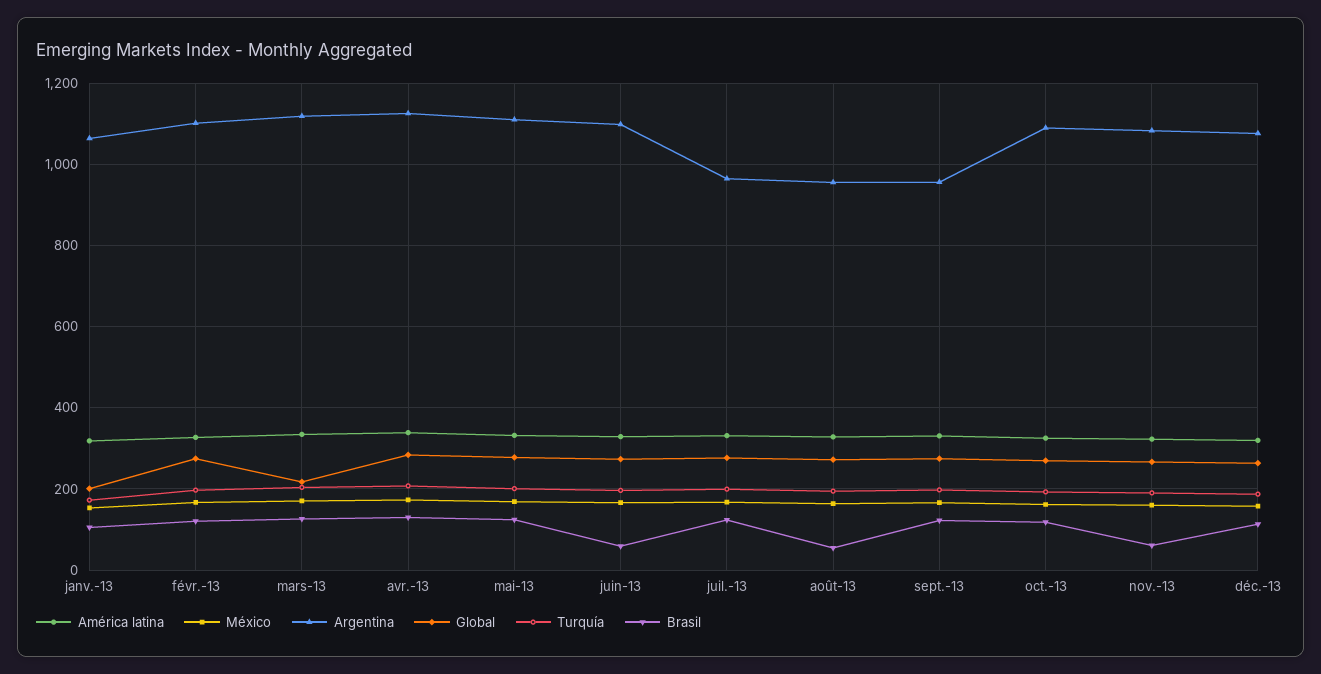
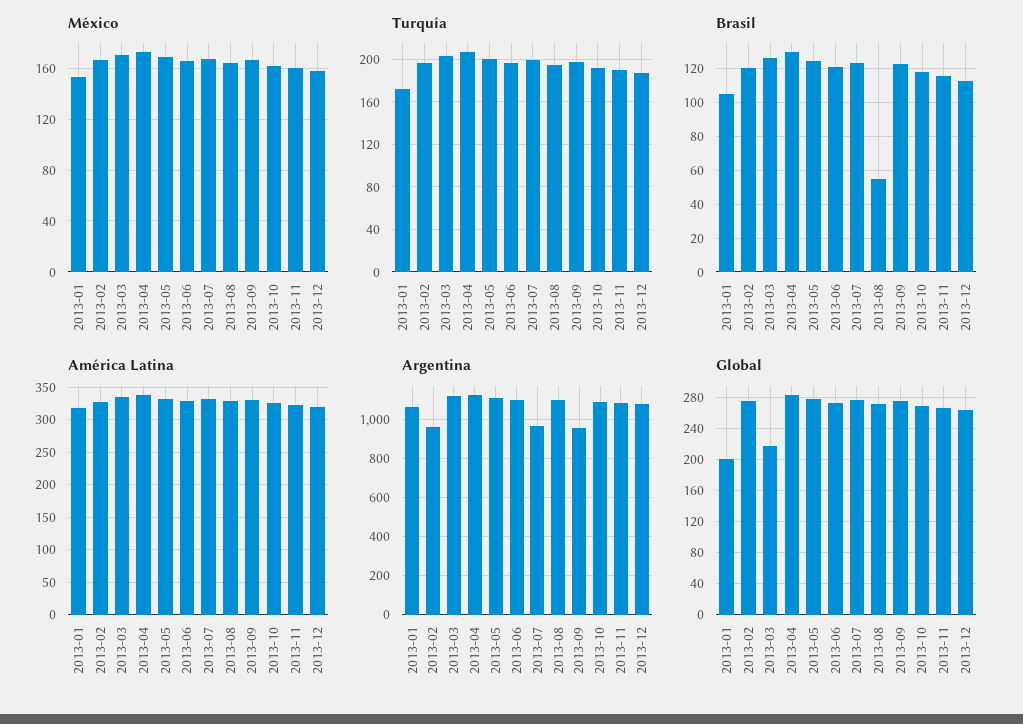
Argentina, févr.-13: 1100 -> 950
Brasil, juin-13: 60 -> 120
Argentina, août-13: 960 -> 1100
Brasil, nov.-13: 60 -> 115

